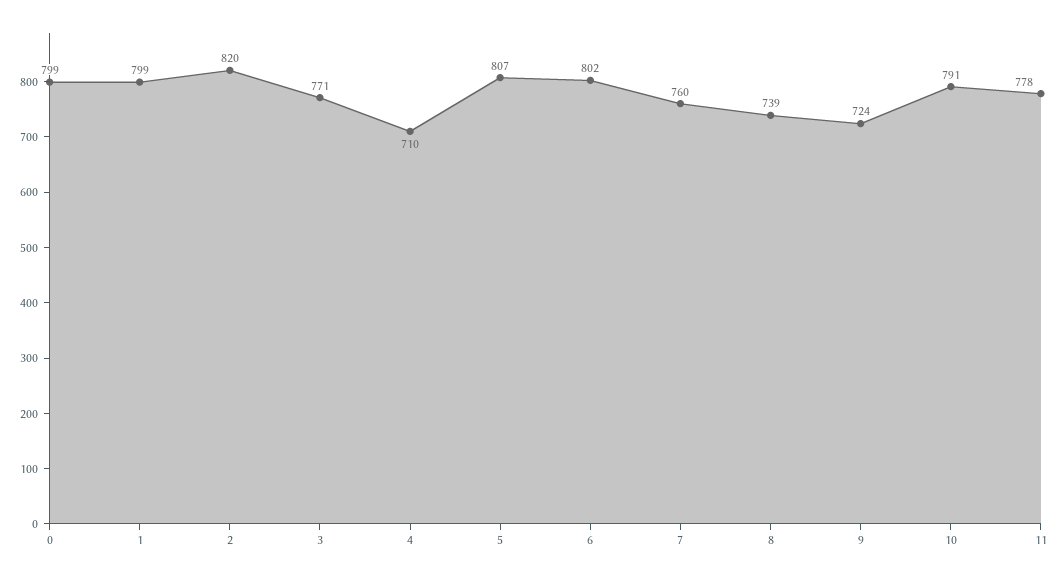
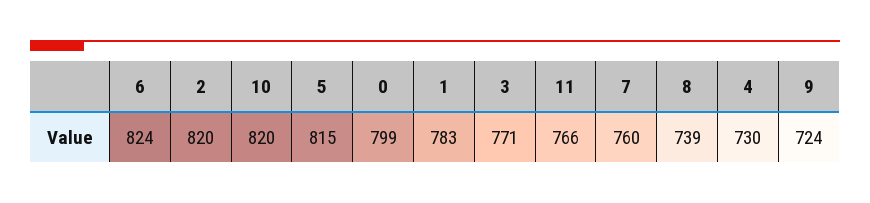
1: 799 -> 783
4: 710 -> 730
5: 807 -> 815
6: 802 -> 824
10: 791 -> 820
11: 778 -> 766

